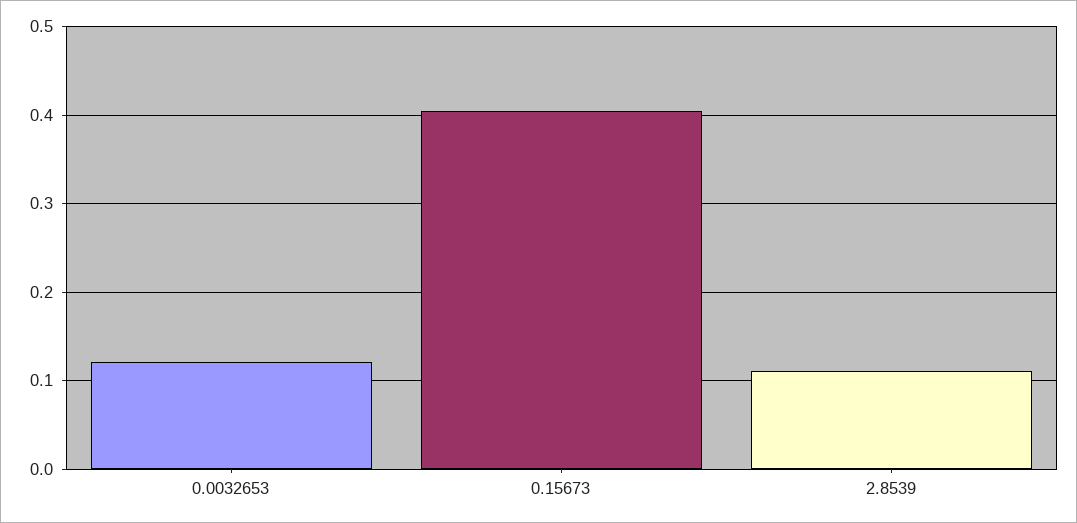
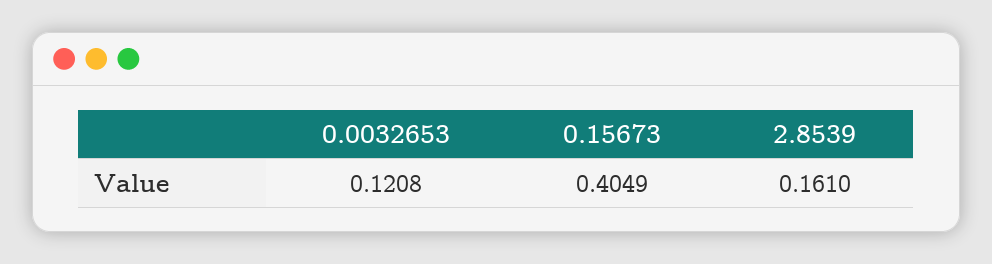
2.8539: 0.11 -> 0.161

